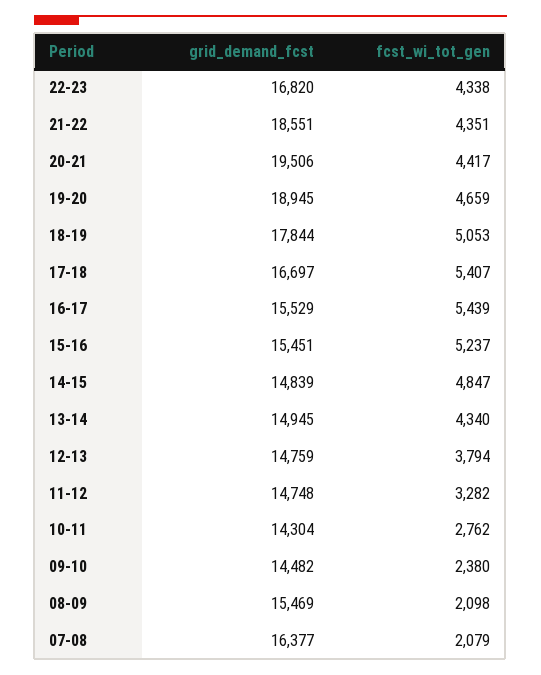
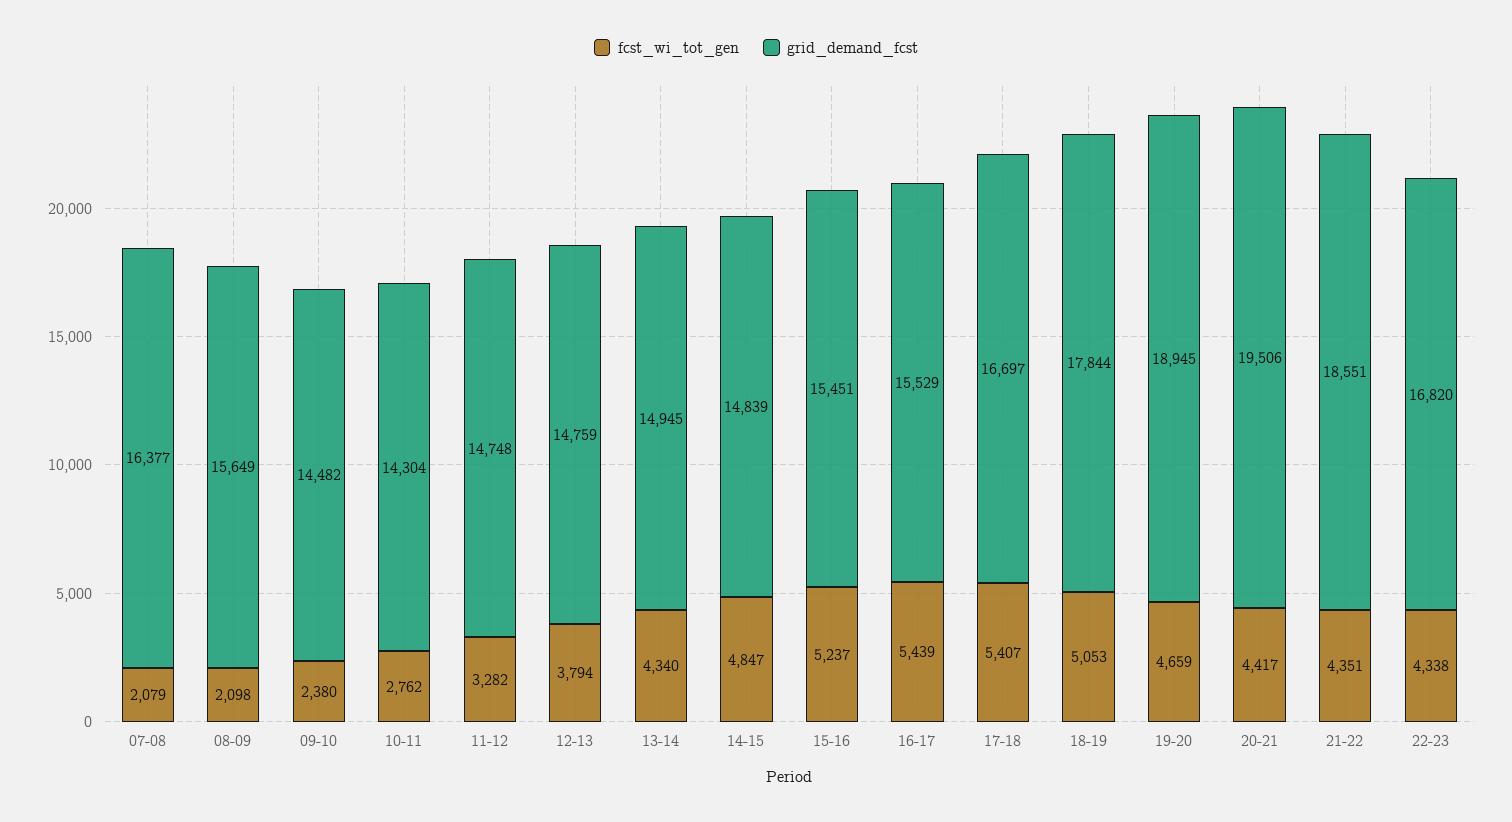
grid_demand_fcst, 08-09: 15469 -> 15649

